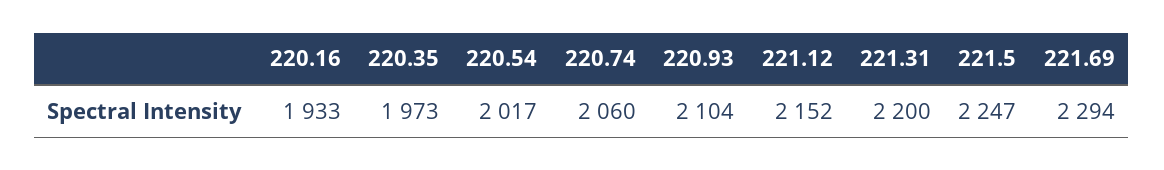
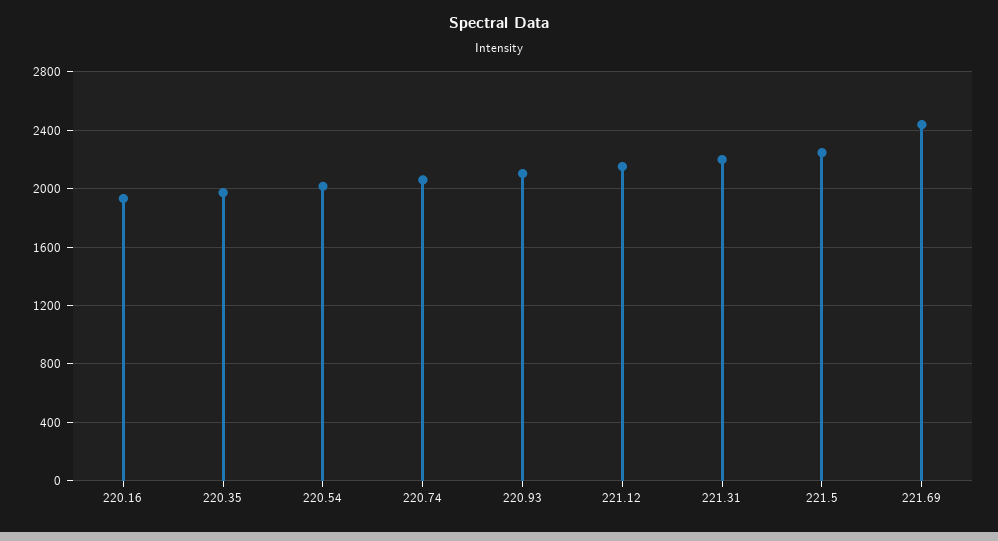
221.69: 2294 -> 2450

